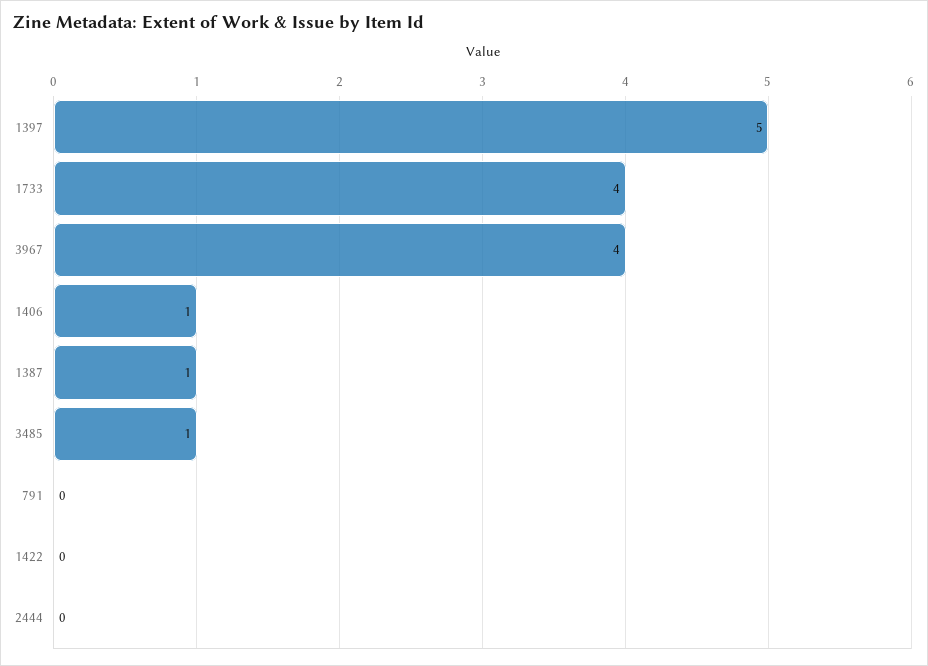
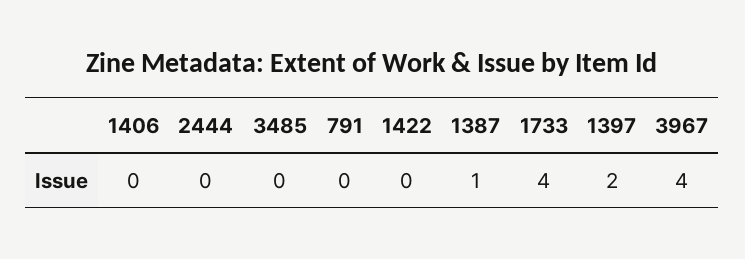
1397: 5 -> 2
1406: 1 -> 0
3485: 1 -> 0

